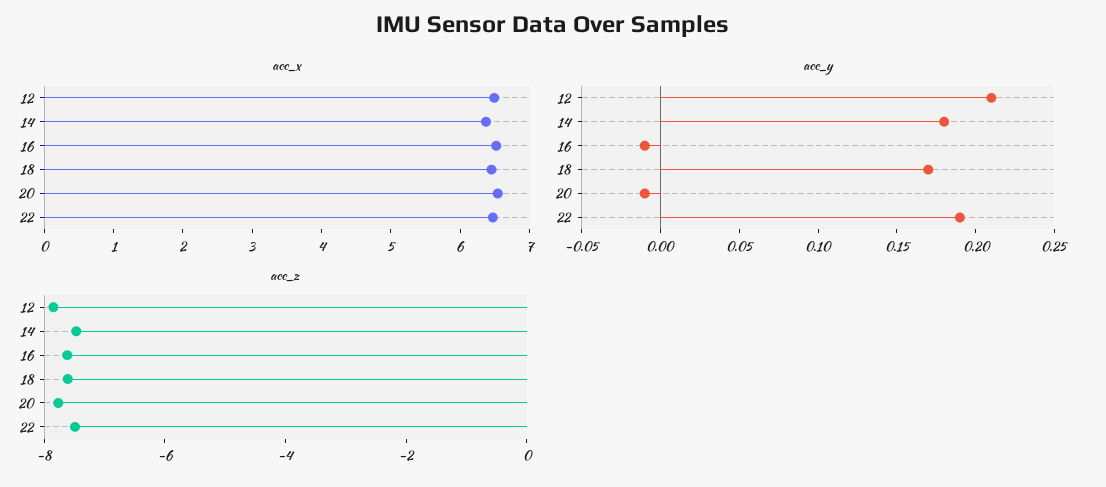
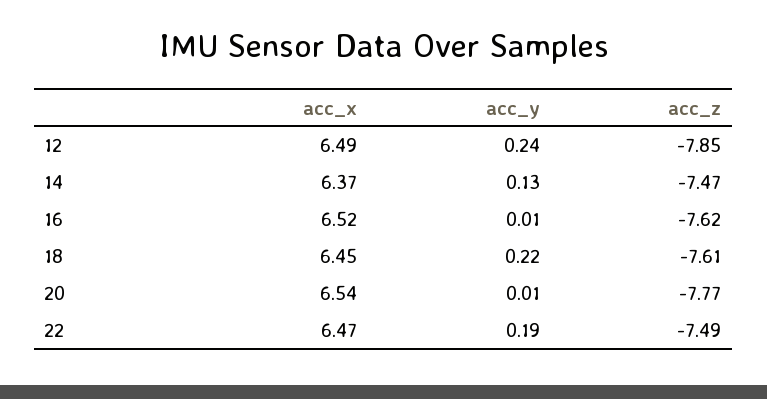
acc_y, 12: 0.21 -> 0.24
acc_y, 14: 0.18 -> 0.13
acc_y, 16: -0.01 -> 0.01
acc_y, 18: 0.17 -> 0.22
acc_y, 20: -0.01 -> 0.01

